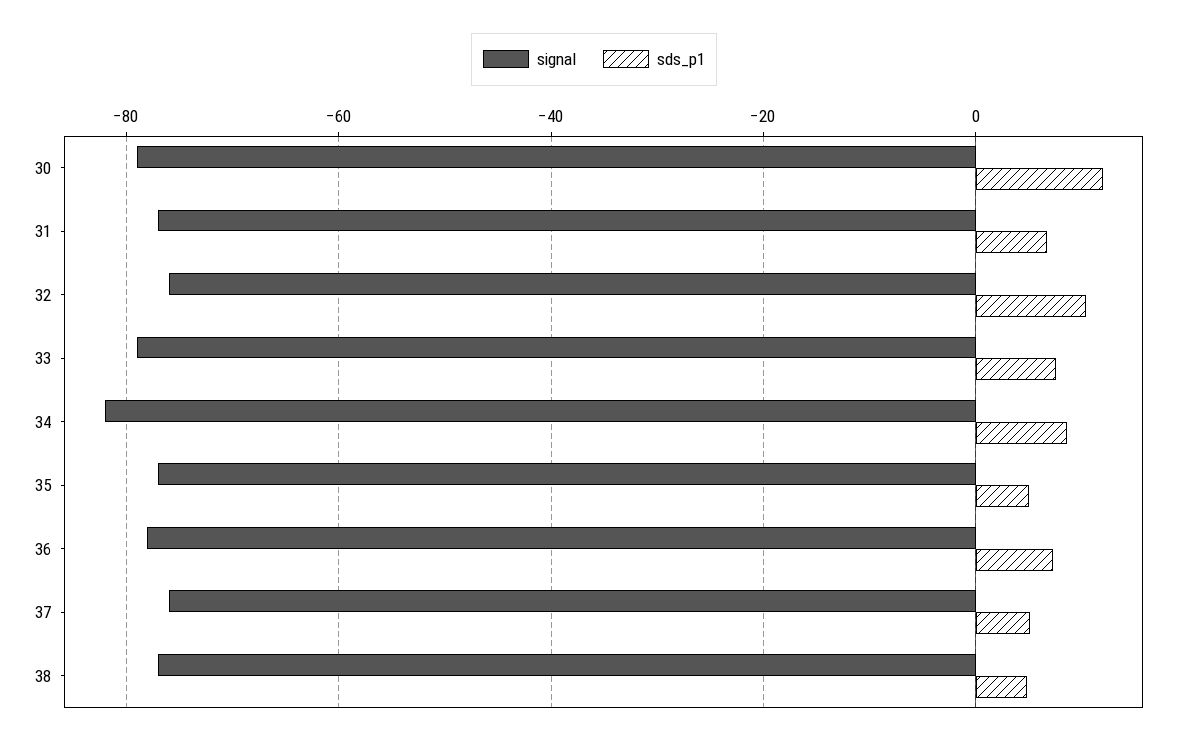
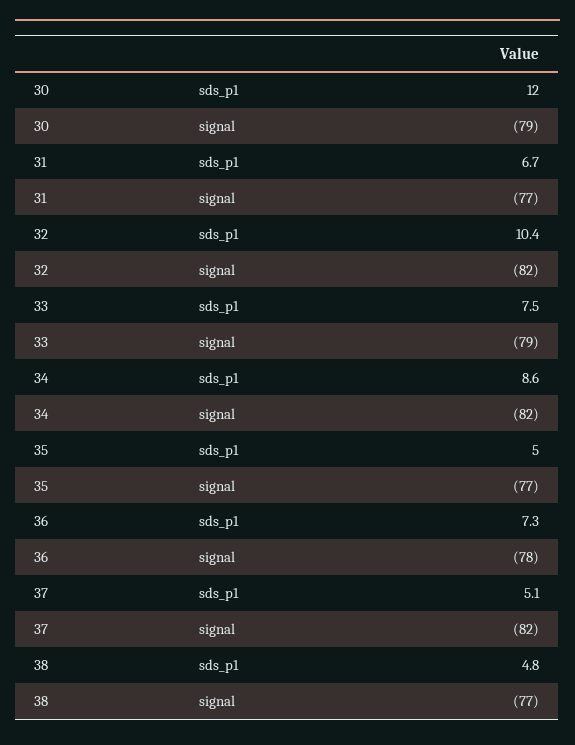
signal, 32: -76 -> -82
signal, 37: -76 -> -82

